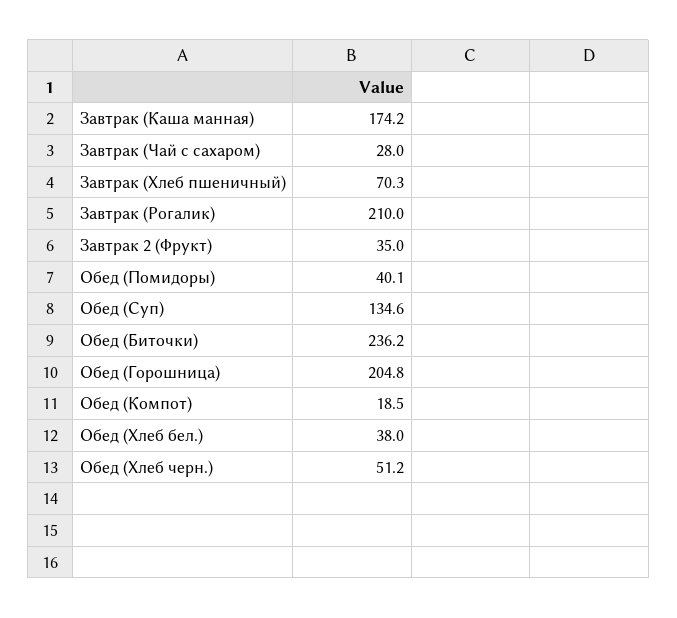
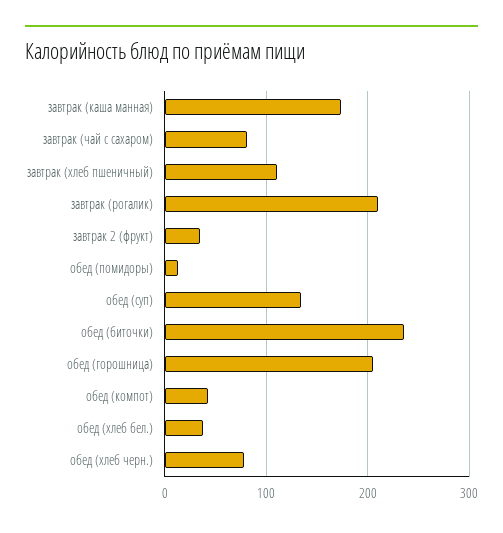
Завтрак (Чай с сахаром): 28 -> 80
Завтрак (Хлеб пшеничный): 70.3 -> 110
Обед (Помидоры): 40.1 -> 10
Обед (Компот): 18.5 -> 40
Обед (Хлеб черн.): 51.2 -> 80

